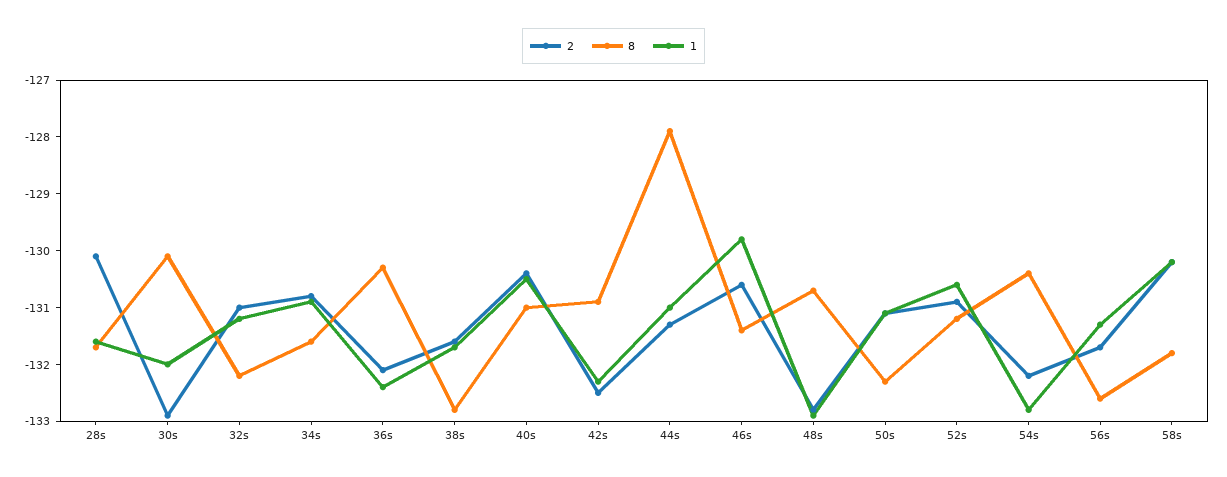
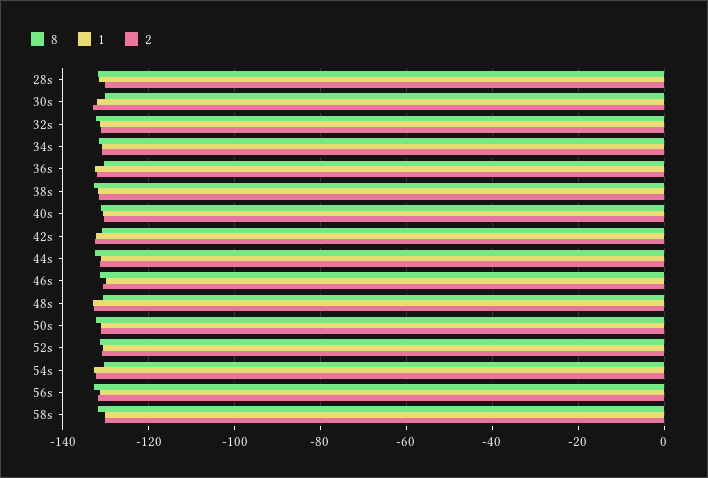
8, 44s: -128 -> -132

